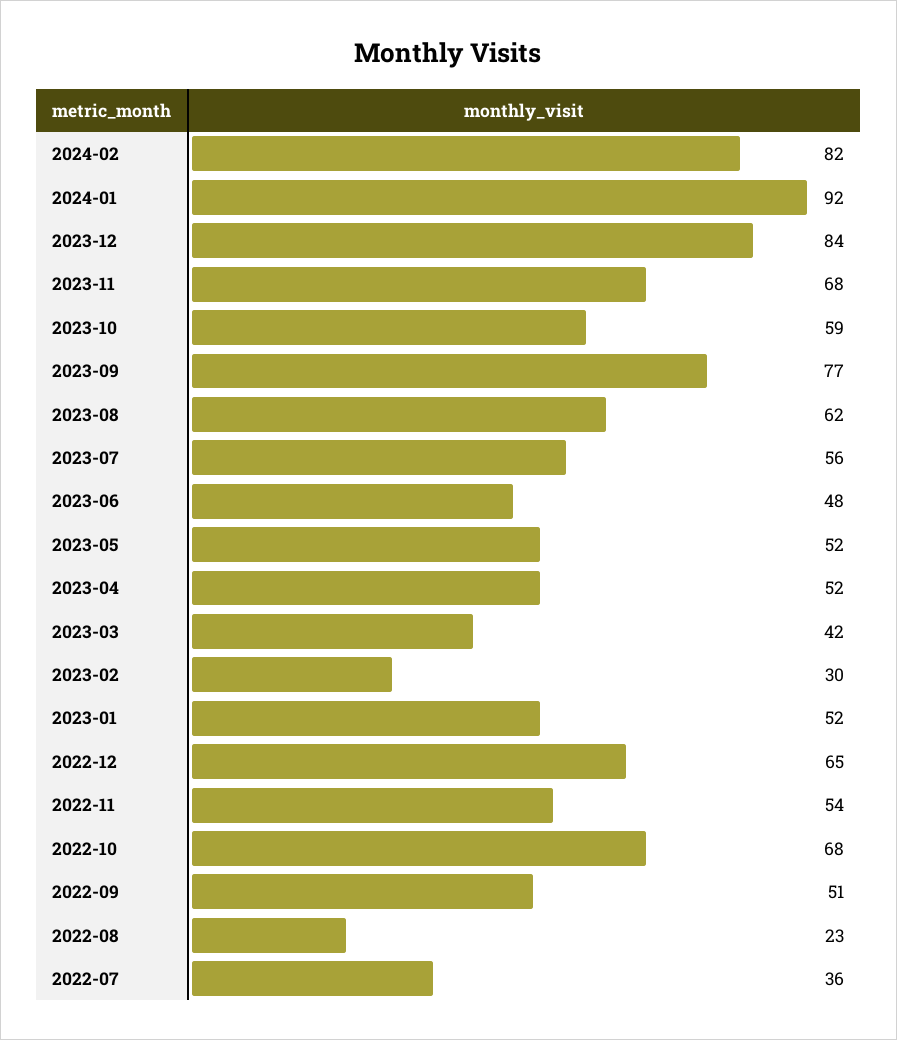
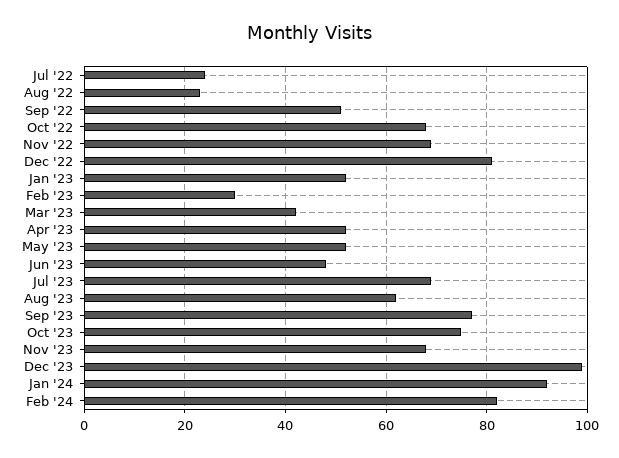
2023-12: 84 -> 100
2023-10: 59 -> 75
2023-07: 56 -> 70
2022-12: 65 -> 80
2022-11: 54 -> 70
2022-07: 36 -> 25

